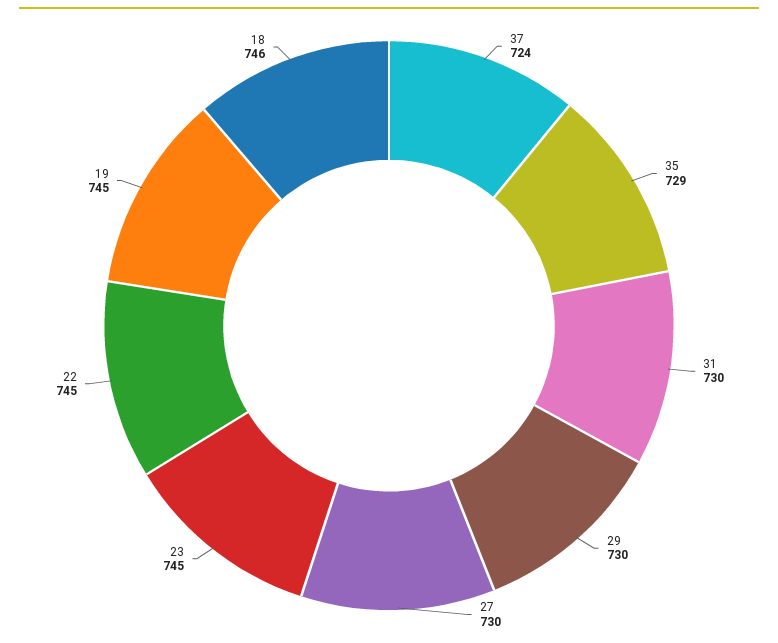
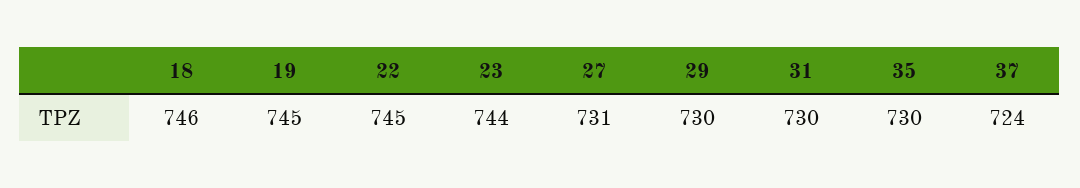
35: 729 -> 730
27: 730 -> 731
23: 745 -> 744

